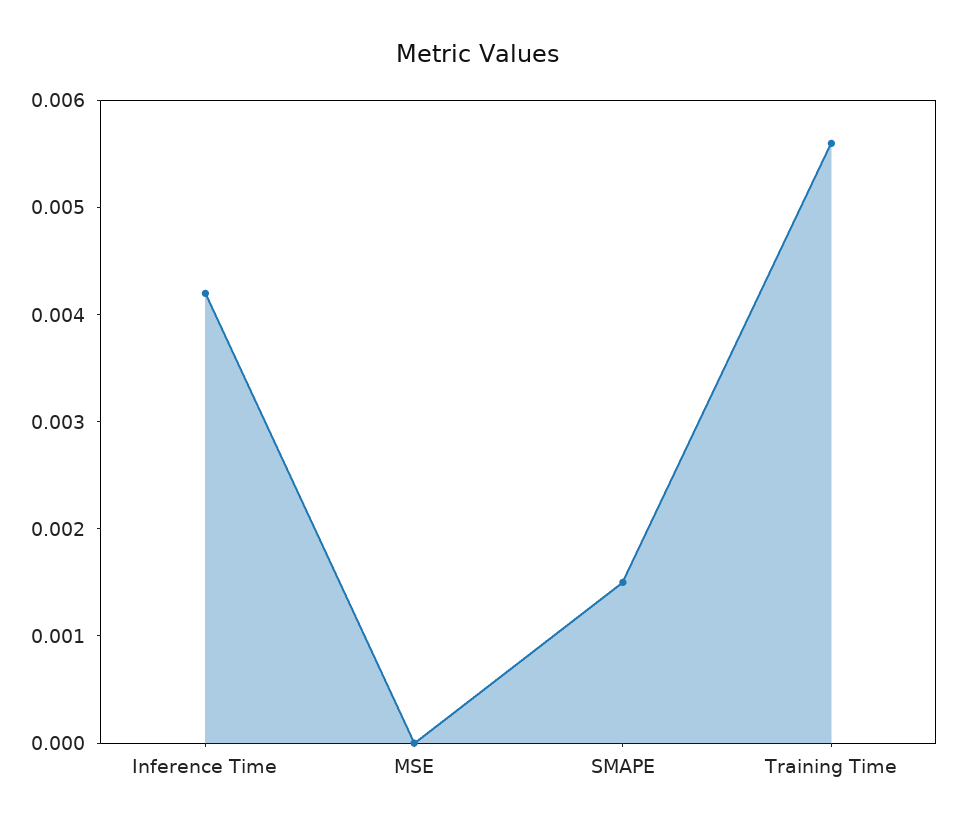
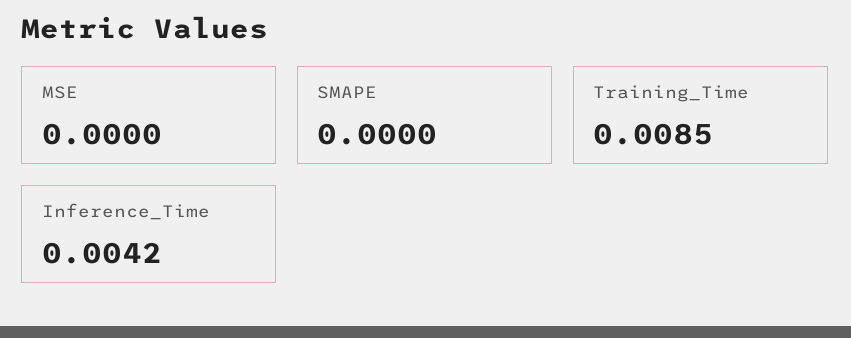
SMAPE: 0.0015 -> 0
Training Time: 0.0056 -> 0.0085

